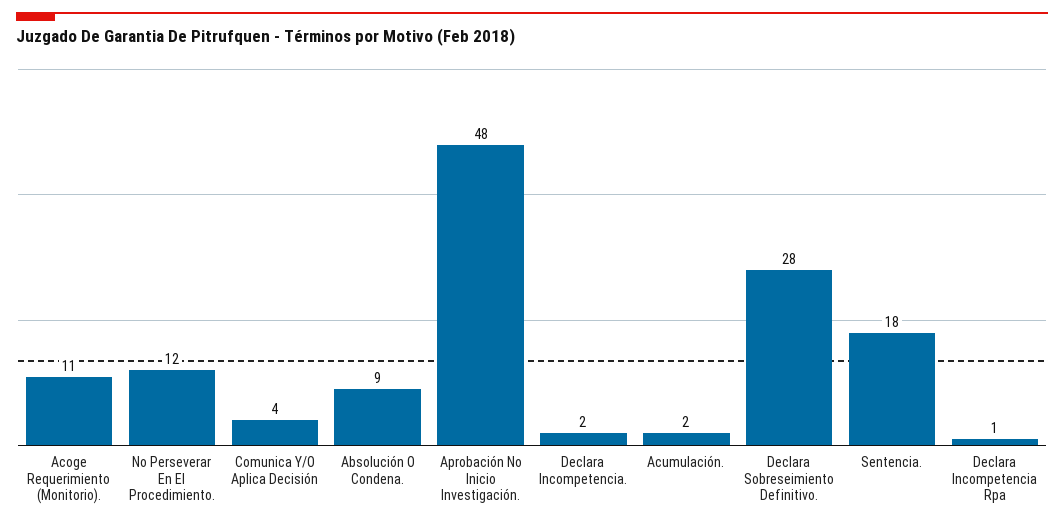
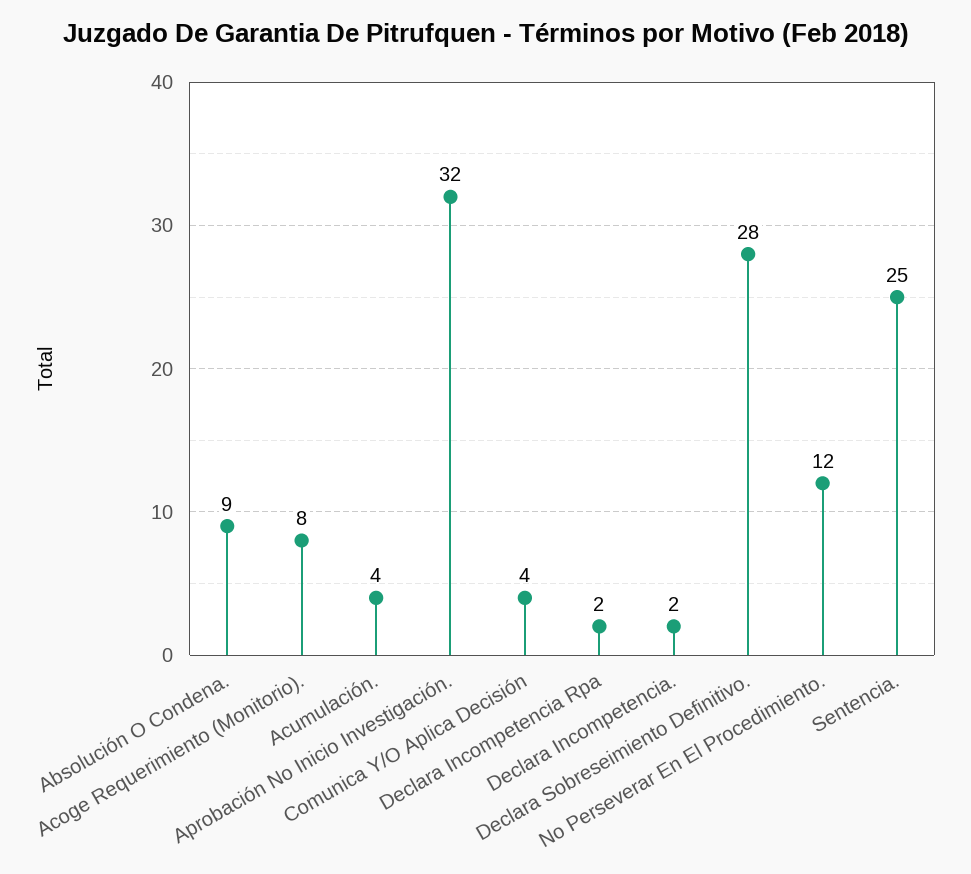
Acoge Requerimiento (Monitorio).: 11 -> 8
Aprobación No Inicio Investigación.: 48 -> 32
Acumulación.: 2 -> 4
Sentencia.: 18 -> 25
Declara Incompetencia Rpa: 1 -> 2

